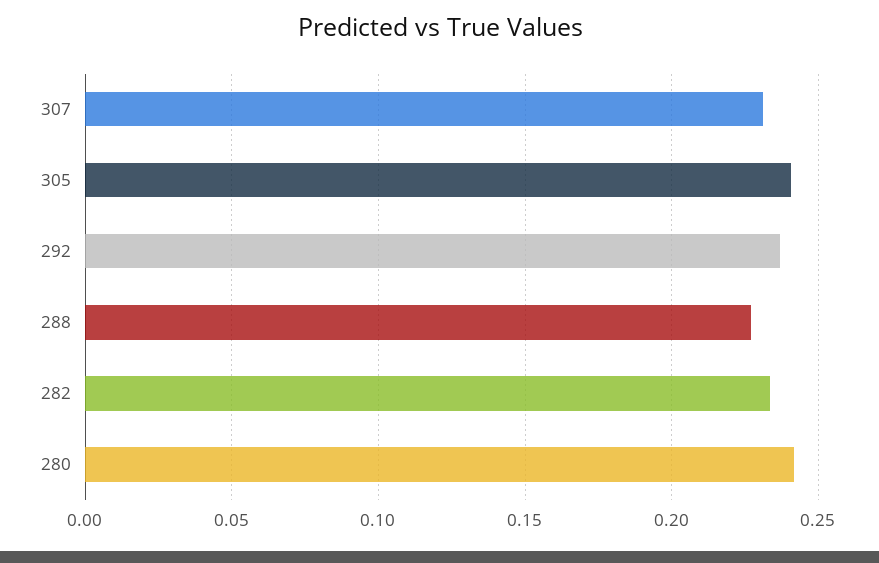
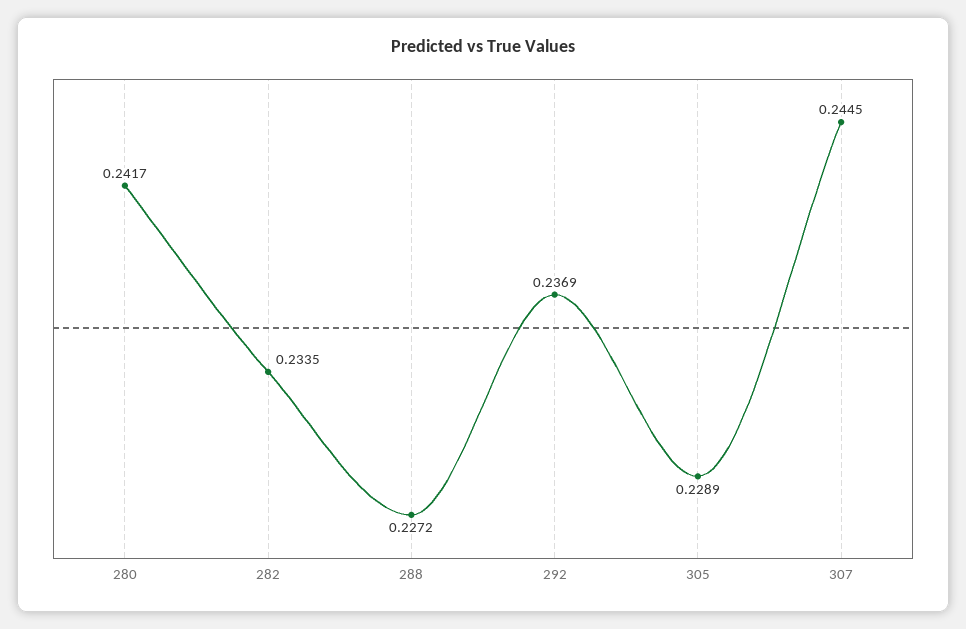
307: 0.23 -> 0.2445
305: 0.24 -> 0.2289

